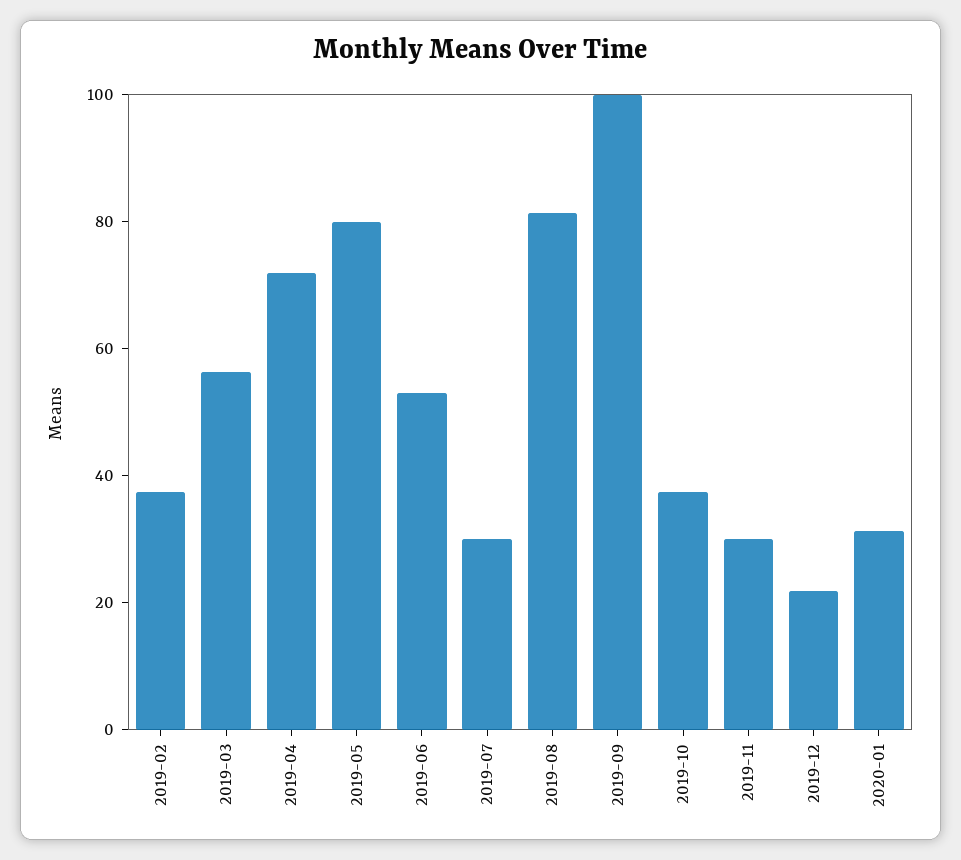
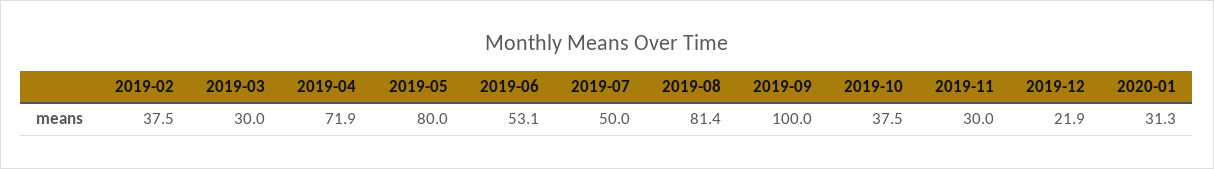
2019-03: 55 -> 30
2019-07: 30 -> 50

